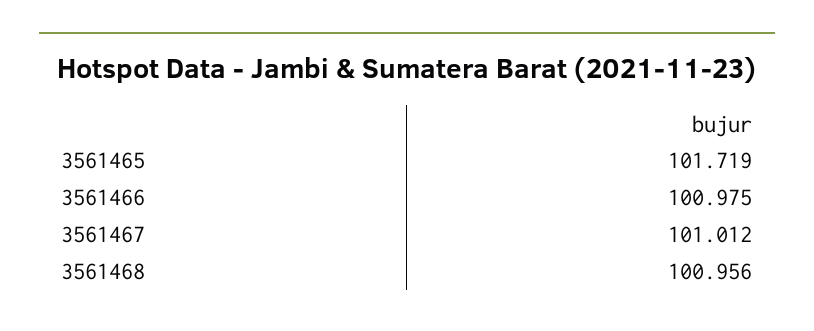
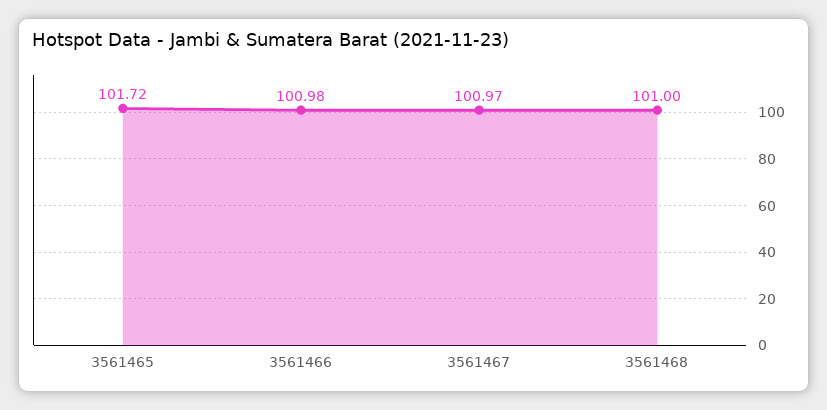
3561467: 101.012 -> 100.97
3561468: 100.956 -> 101

